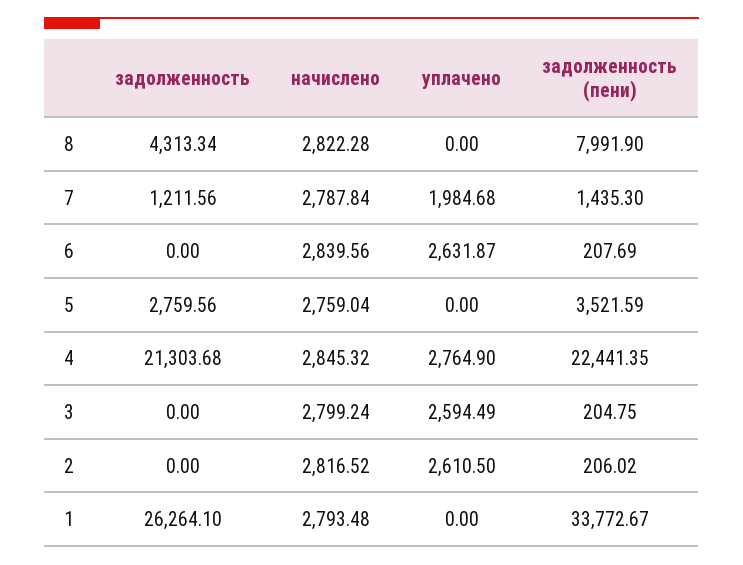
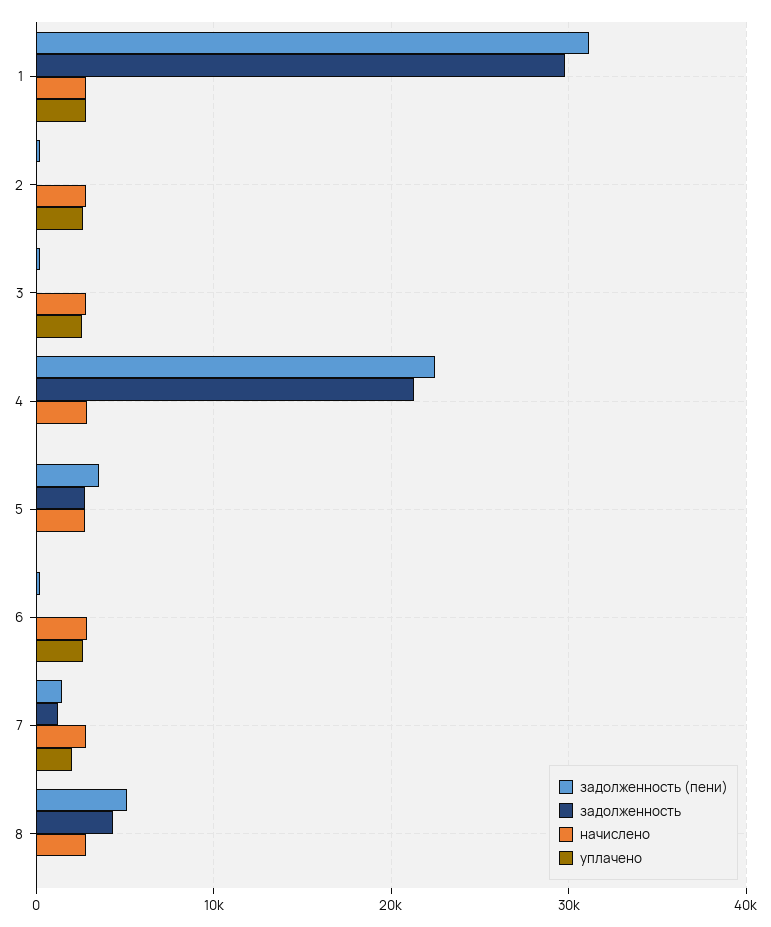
задолженность (пени), 8: 7991.9 -> 5000
уплачено, 4: 2764.9 -> 0
задолженность, 1: 26264.1 -> 30000
уплачено, 1: 0 -> 3000
задолженность (пени), 1: 33772.67 -> 31000

